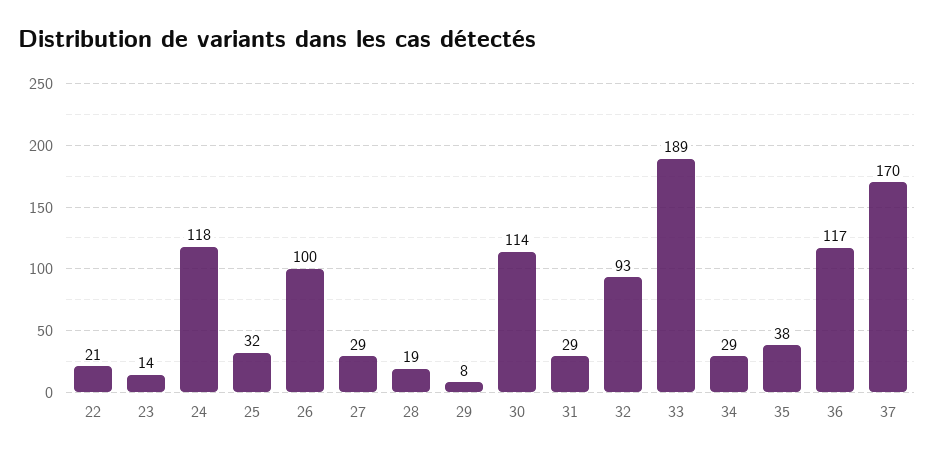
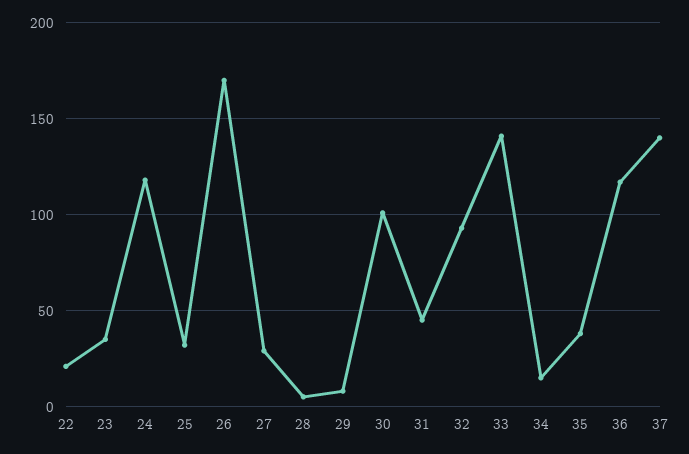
23: 14 -> 35
26: 100 -> 170
28: 19 -> 5
30: 114 -> 100
31: 29 -> 45
33: 189 -> 140
34: 29 -> 15
37: 170 -> 140

